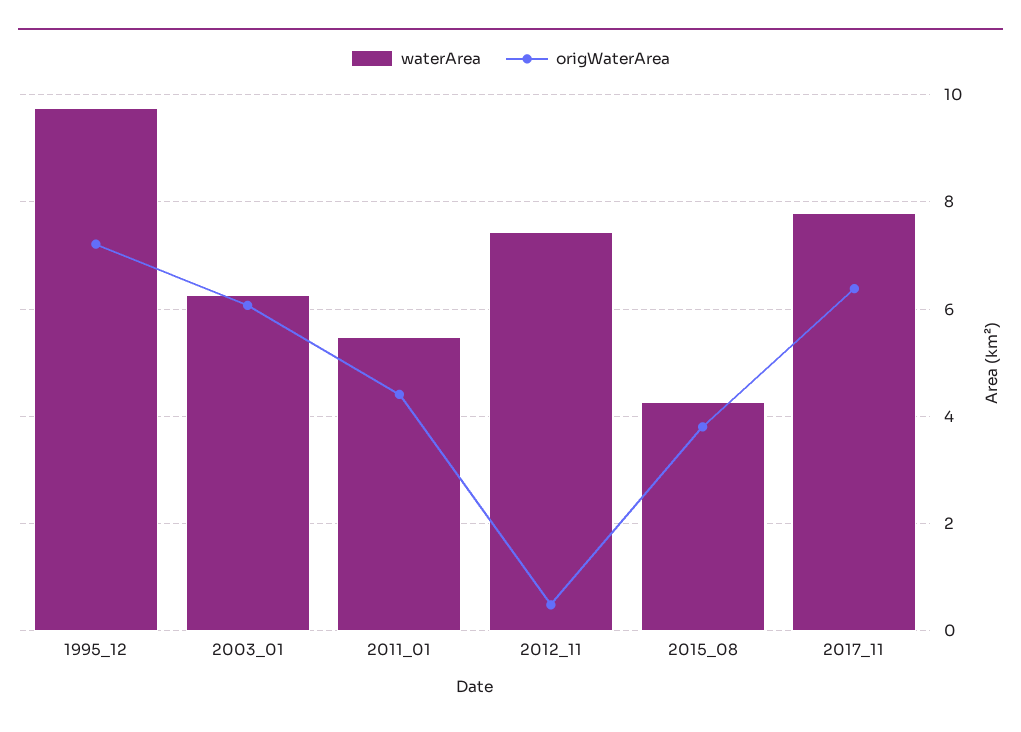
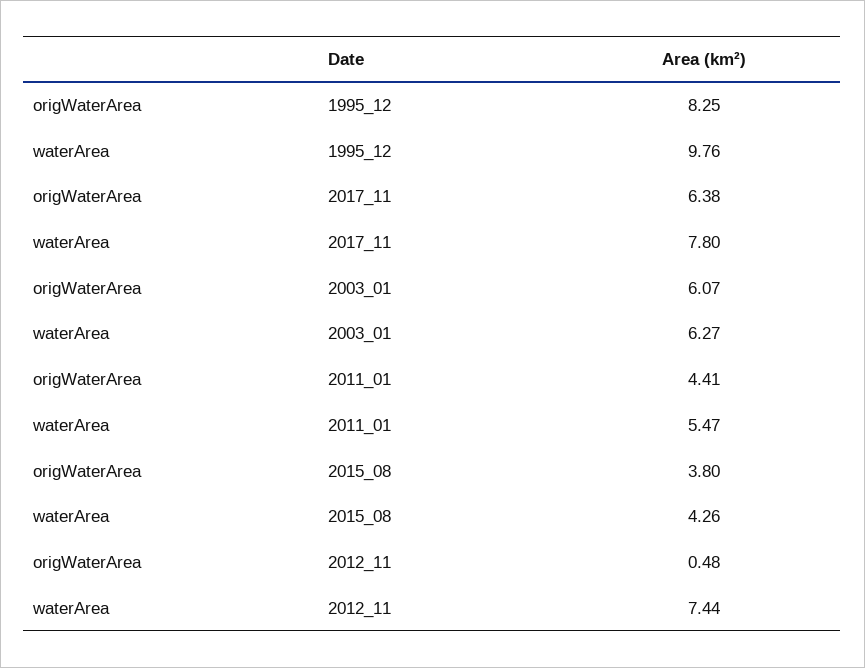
origWaterArea, 1995_12: 7.2 -> 8.25

